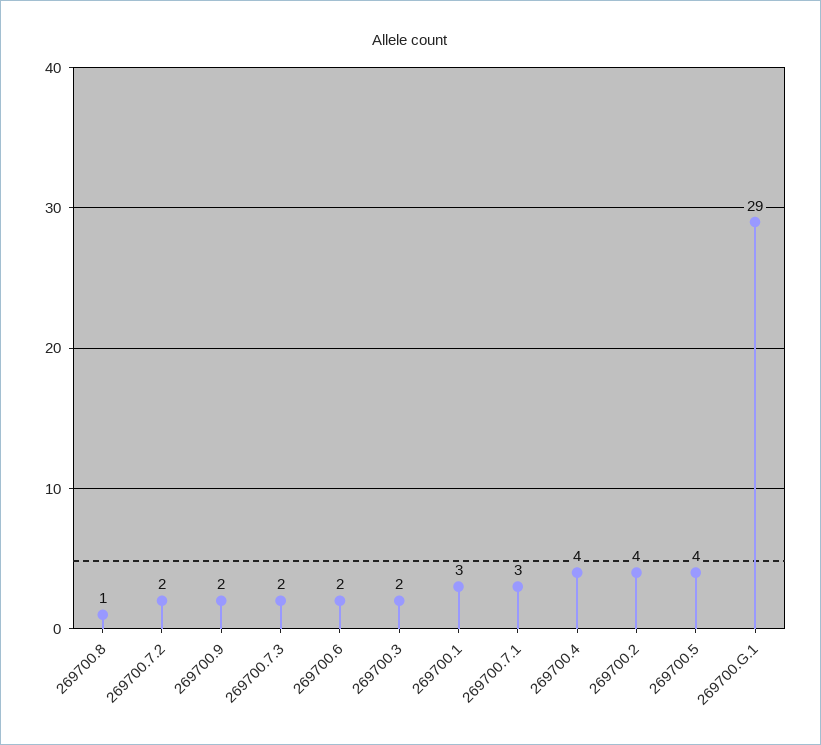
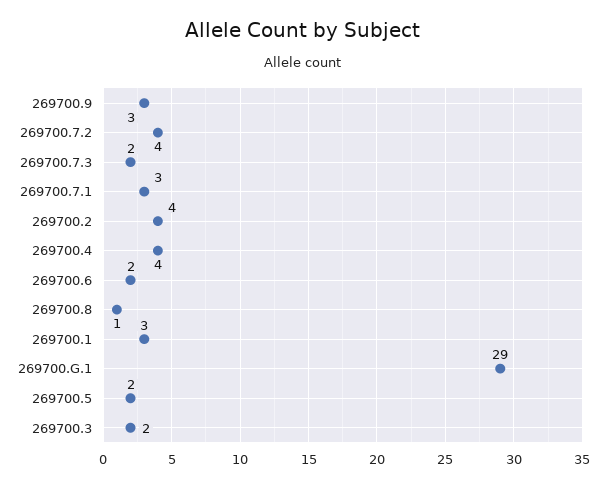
269700.7.2: 2 -> 4
269700.9: 2 -> 3
269700.5: 4 -> 2

